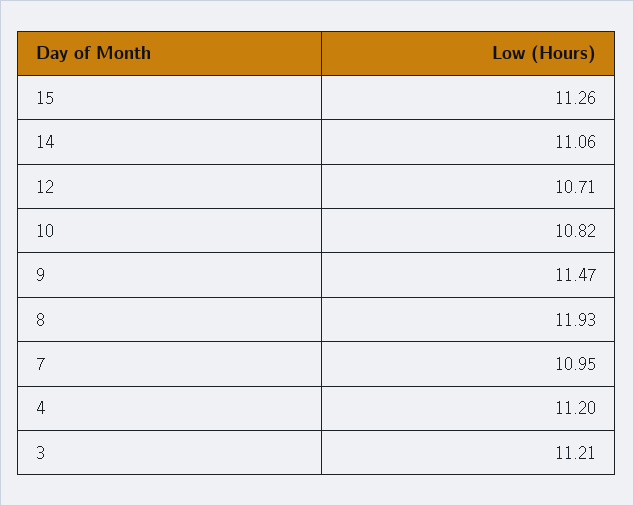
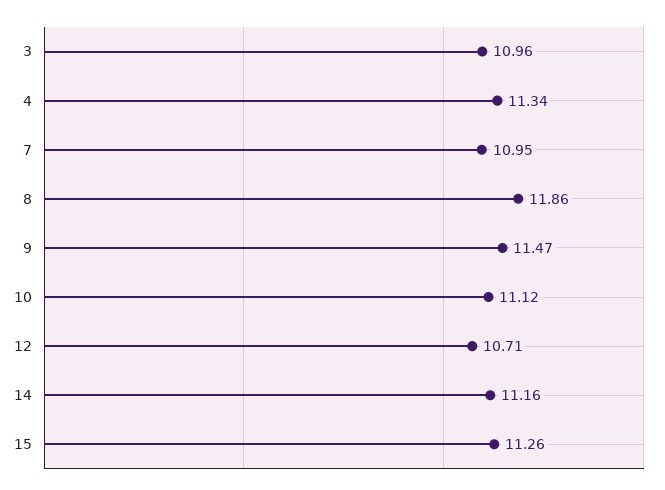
14: 11.06 -> 11.16
10: 10.82 -> 11.12
8: 11.93 -> 11.86
4: 11.2 -> 11.34
3: 11.21 -> 10.96

